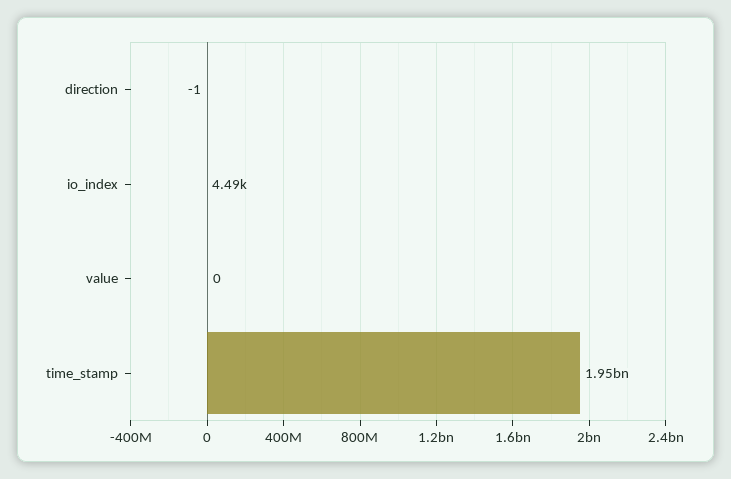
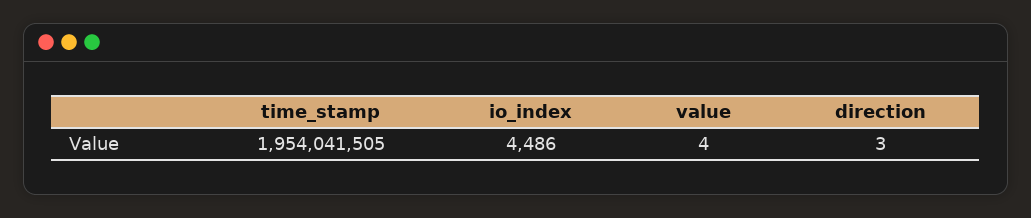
direction: -1 -> 3
value: 0 -> 4

